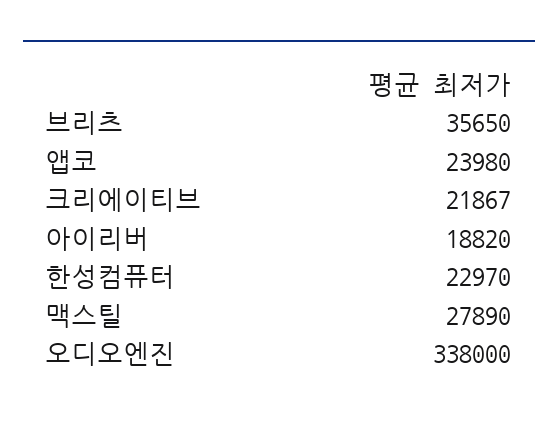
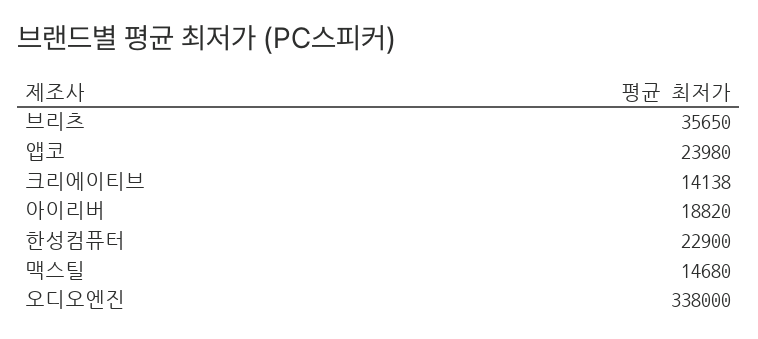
크리에이티브: 21867 -> 14138
한성컴퓨터: 22970 -> 22900
맥스틸: 27890 -> 14680

